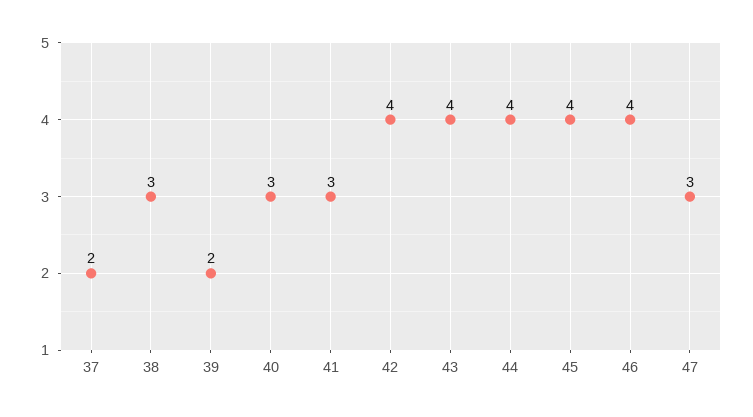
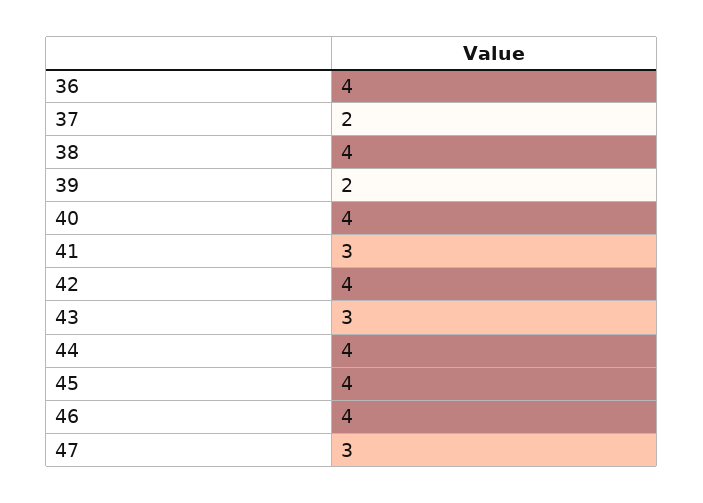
38: 3 -> 4
40: 3 -> 4
43: 4 -> 3
36: none -> 4

